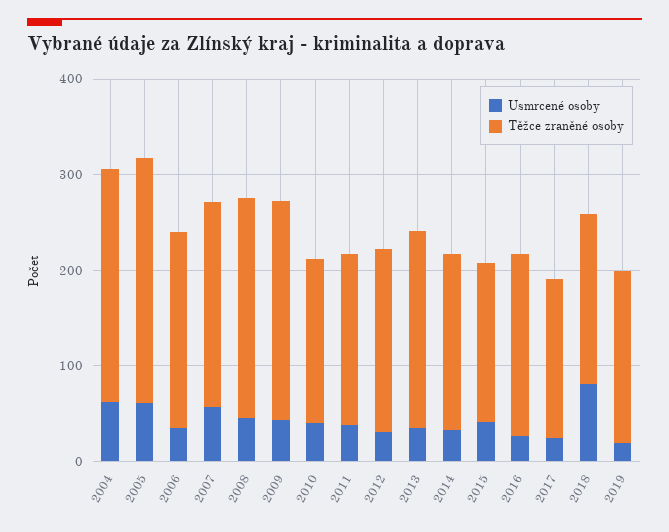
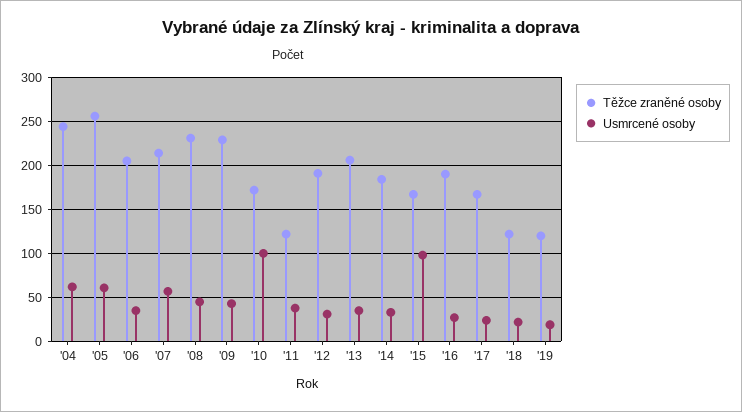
Usmrcené osoby, 2010: 40 -> 100
Těžce zraněné osoby, 2011: 180 -> 120
Usmrcené osoby, 2015: 40 -> 100
Usmrcené osoby, 2018: 80 -> 20
Těžce zraněné osoby, 2018: 180 -> 120
Těžce zraněné osoby, 2019: 180 -> 120

